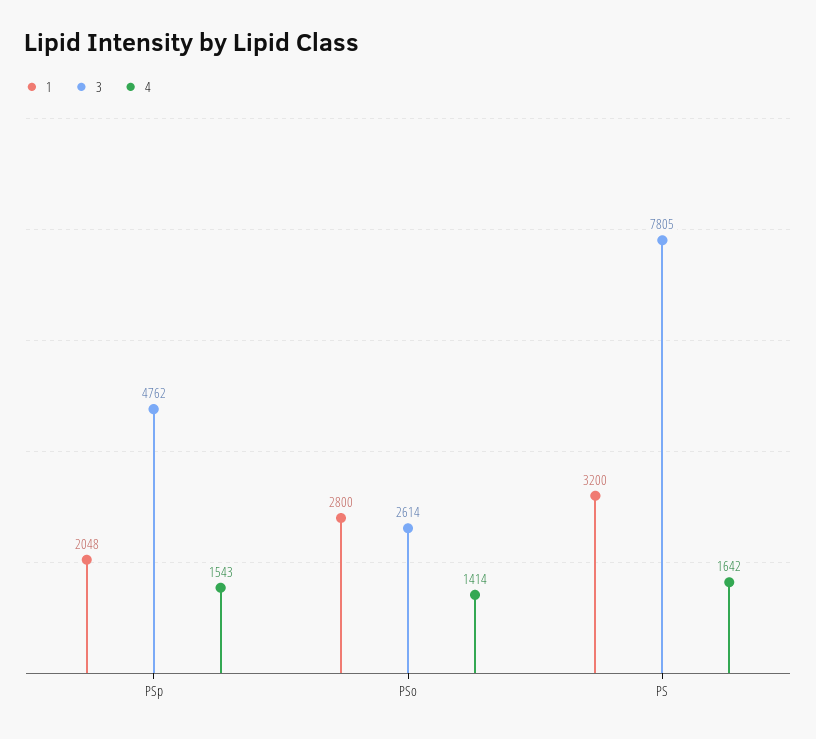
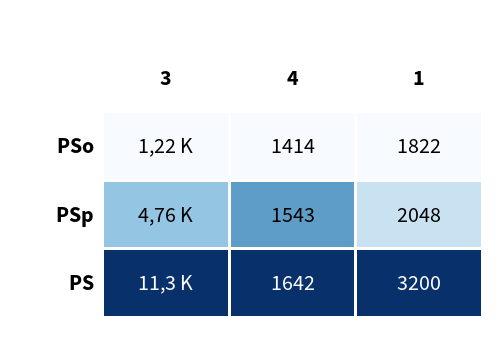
1, PSo: 2800 -> 1822
3, PSo: 2614 -> 1220
3, PS: 7805 -> 11300

